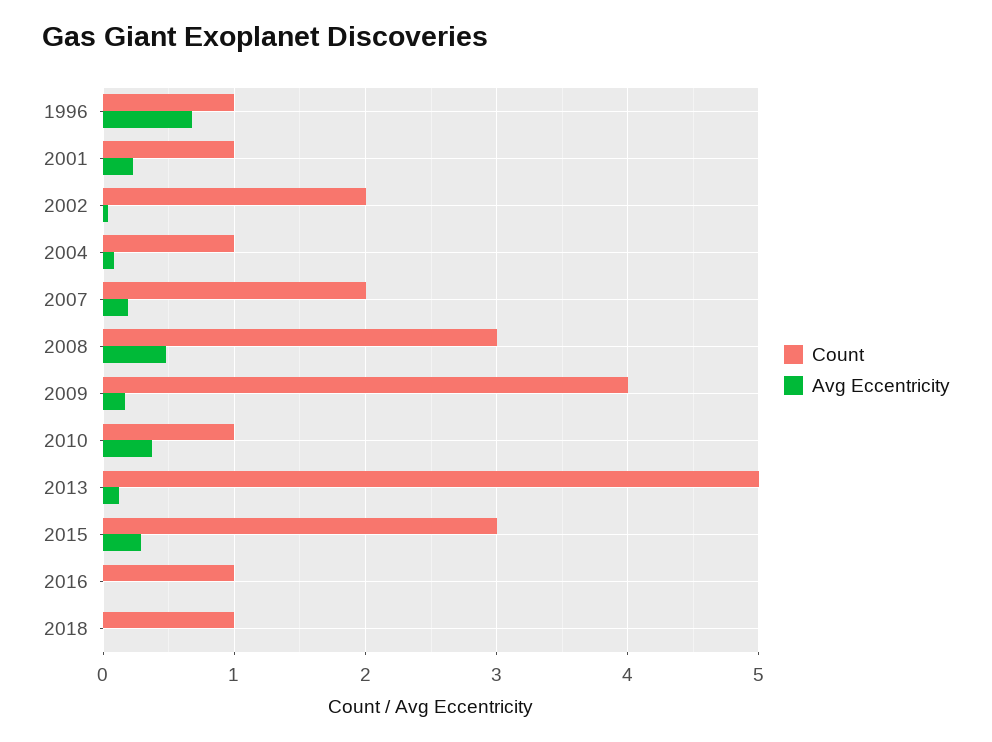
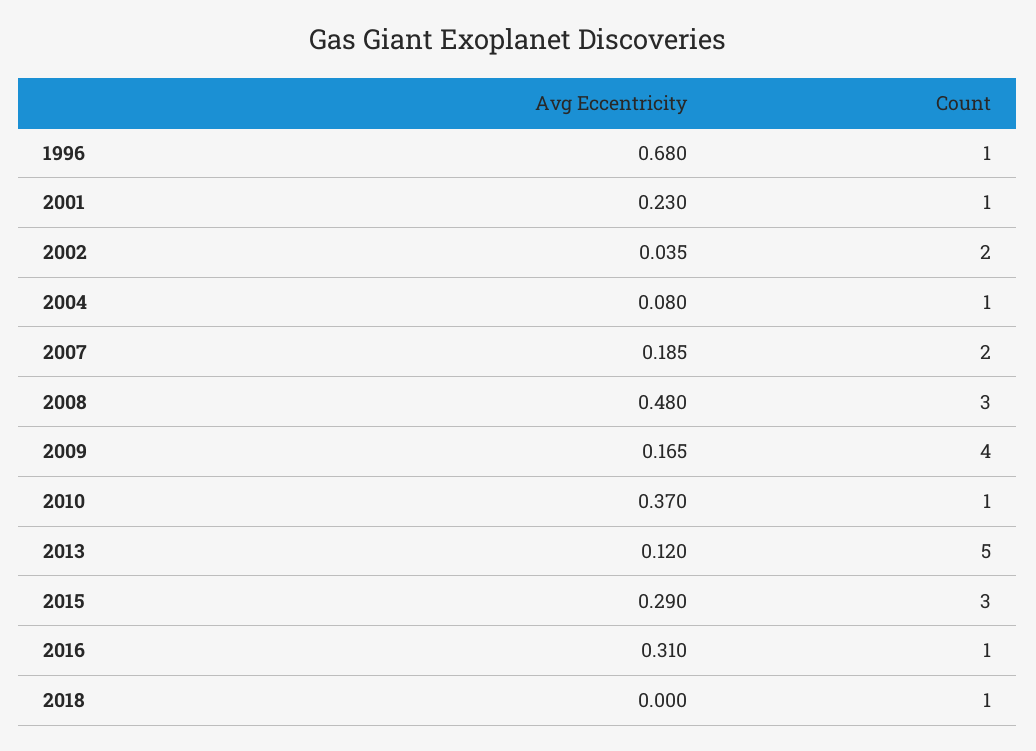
Avg Eccentricity, 2016: 0 -> 0.31

